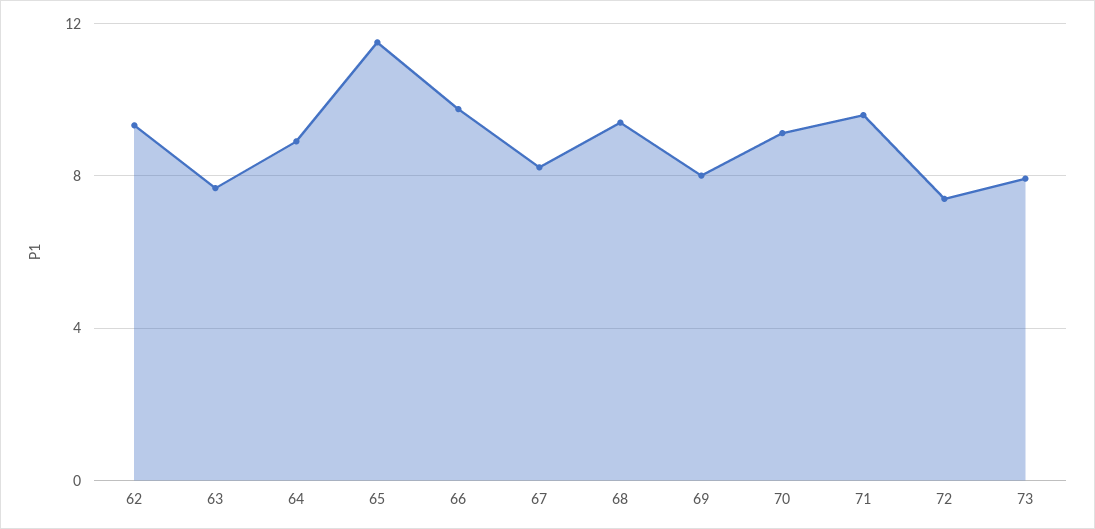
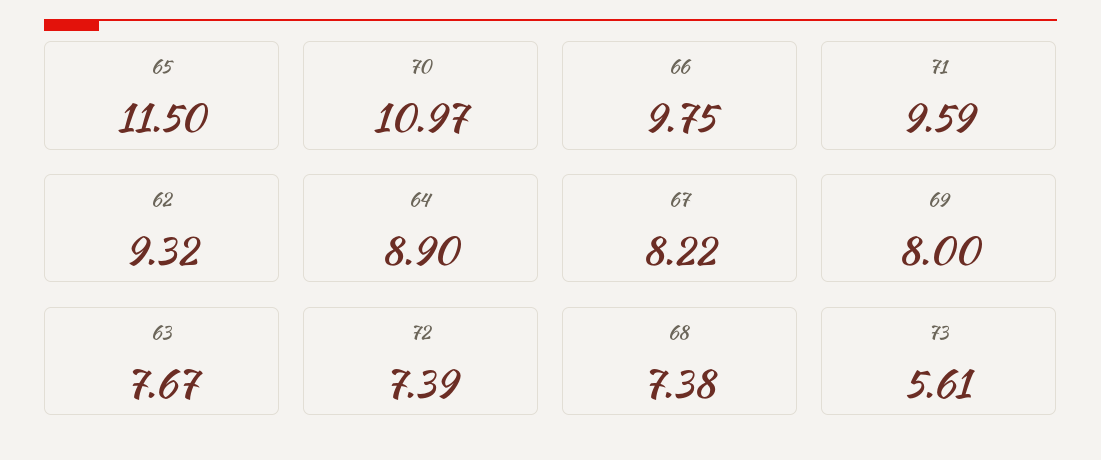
68: 9.5 -> 7.38
70: 9 -> 10.97
73: 8 -> 5.61

